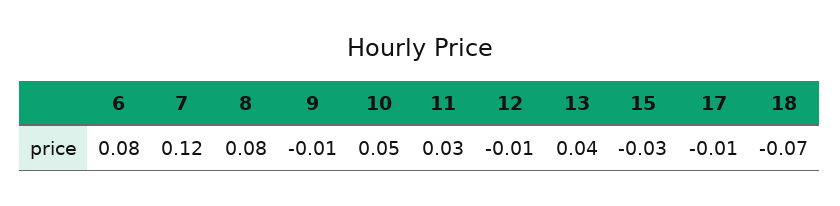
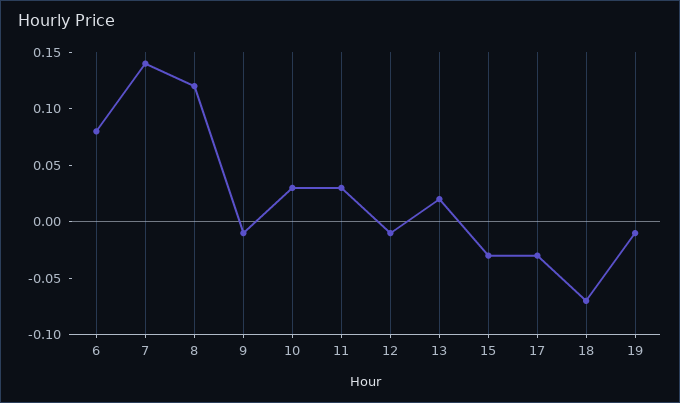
7: 0.12 -> 0.14
8: 0.08 -> 0.12
10: 0.05 -> 0.03
13: 0.04 -> 0.02
17: -0.01 -> -0.03
19: none -> -0.01

